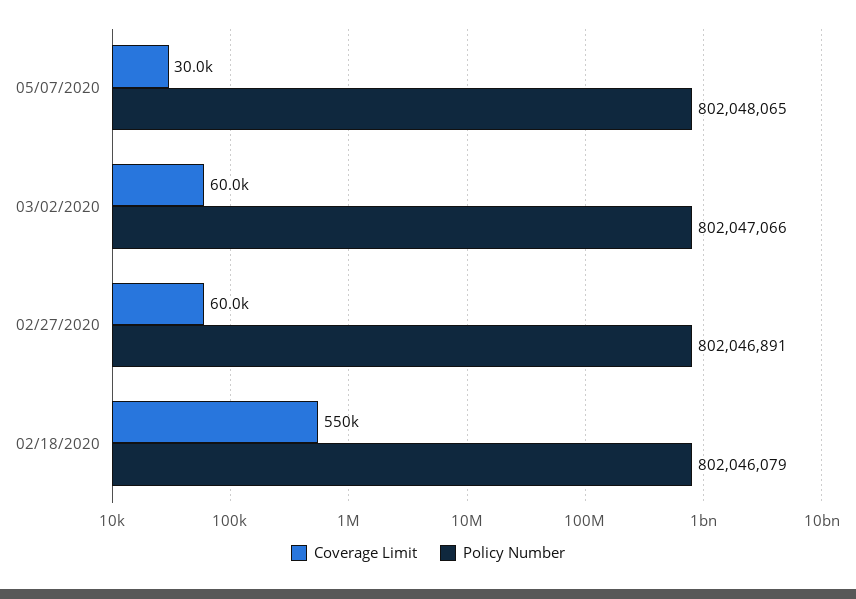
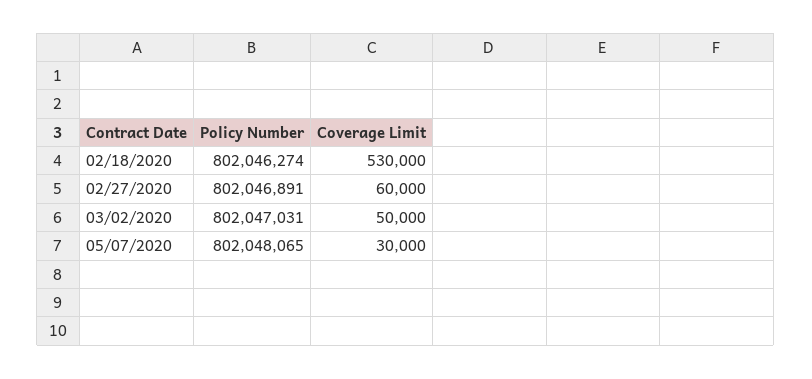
Coverage Limit, 03/02/2020: 60000 -> 50000
Policy Number, 03/02/2020: 802047066 -> 802047031
Coverage Limit, 02/18/2020: 550000 -> 530000
Policy Number, 02/18/2020: 802046079 -> 802046274

